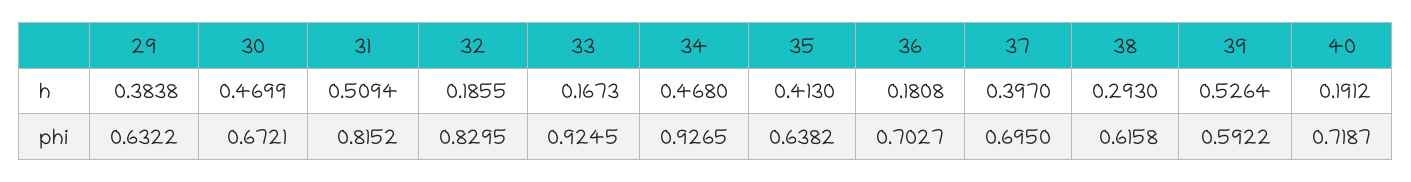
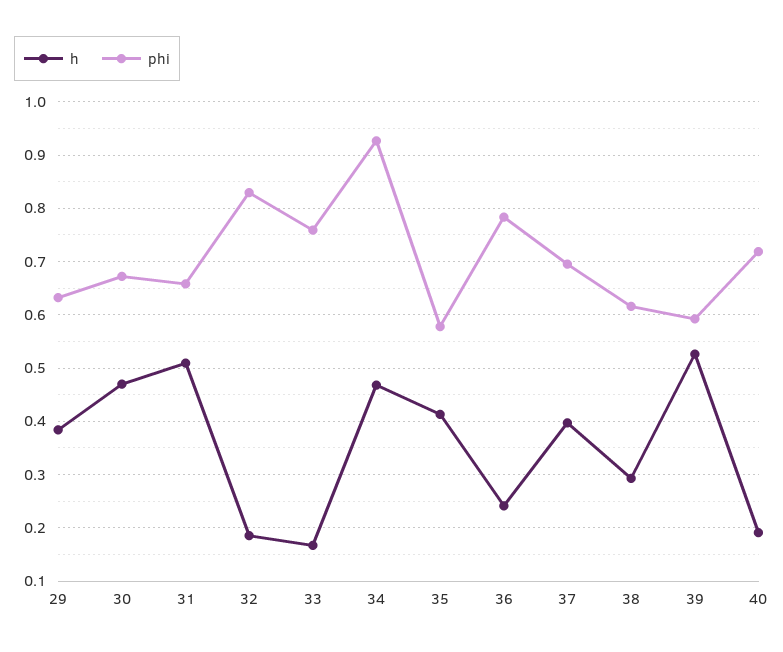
h, 36: 0.1808 -> 0.24
phi, 31: 0.8152 -> 0.66
phi, 33: 0.9245 -> 0.76
phi, 35: 0.6382 -> 0.58
phi, 36: 0.7027 -> 0.78

